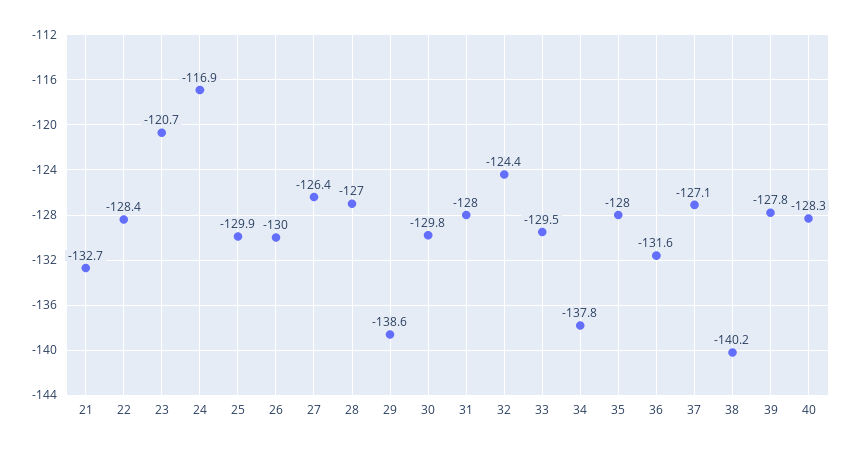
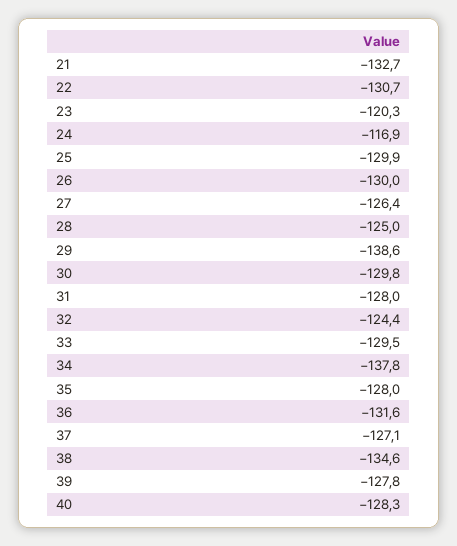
22: -128.4 -> -130.7
23: -120.7 -> -120.3
28: -127 -> -125
38: -140.2 -> -134.6

